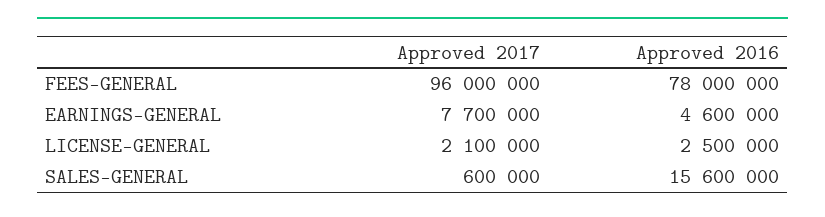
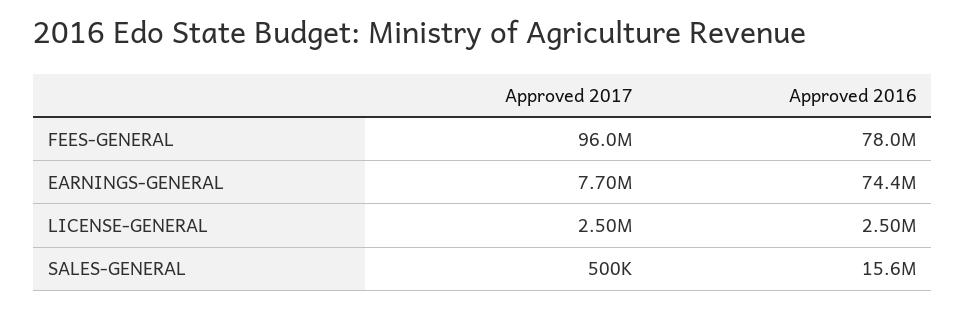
Approved 2016, EARNINGS-GENERAL: 4600000 -> 74400000
Approved 2017, LICENSE-GENERAL: 2100000 -> 2500000
Approved 2017, SALES-GENERAL: 600000 -> 500000

